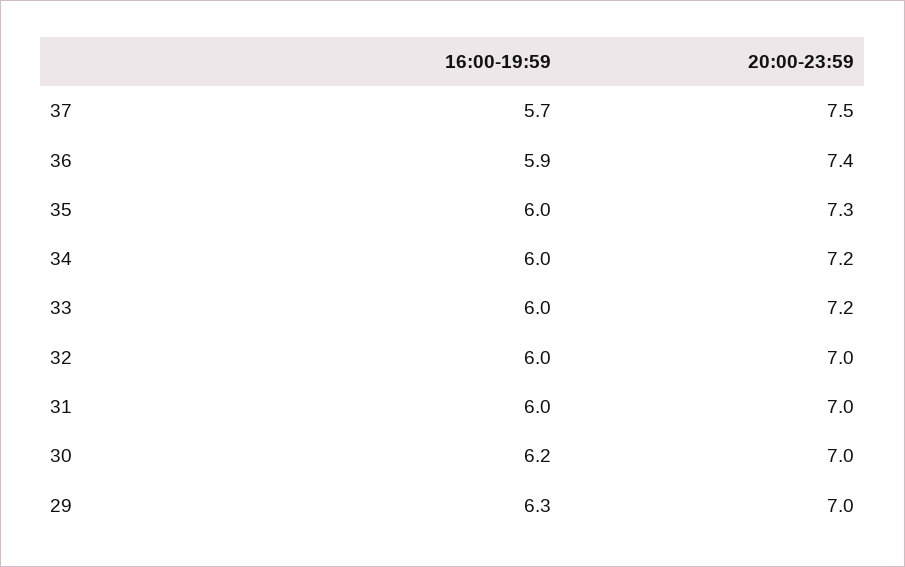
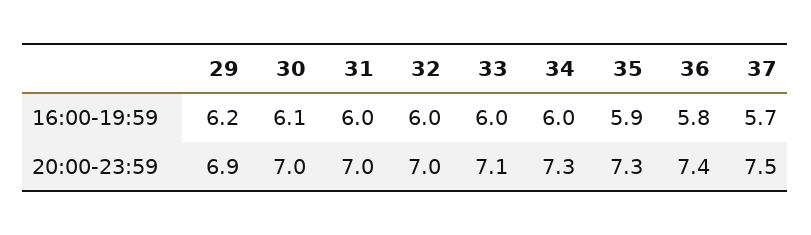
16:00-19:59, 36: 5.9 -> 5.8
16:00-19:59, 35: 6 -> 5.9
20:00-23:59, 34: 7.2 -> 7.3
20:00-23:59, 33: 7.2 -> 7.1
16:00-19:59, 30: 6.2 -> 6.1
16:00-19:59, 29: 6.3 -> 6.2
20:00-23:59, 29: 7 -> 6.9

